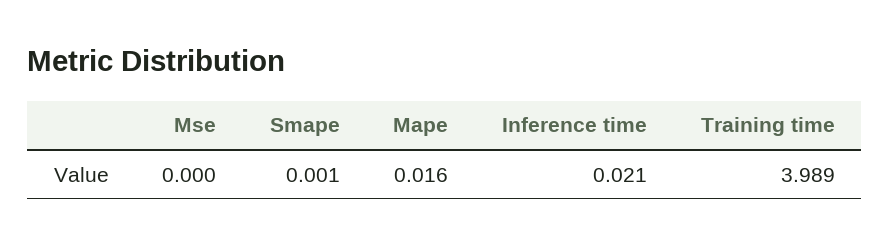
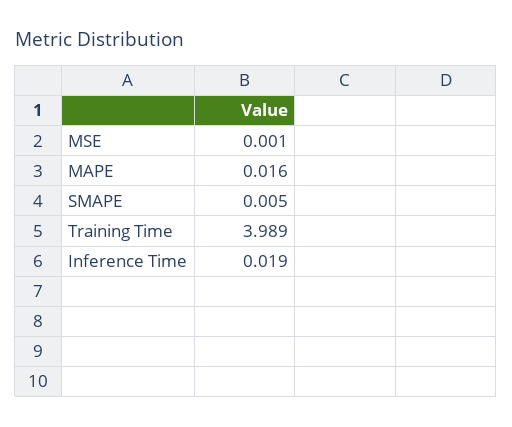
Mse: 0 -> 0.001
Smape: 0.001 -> 0.005
Inference time: 0.021 -> 0.019

